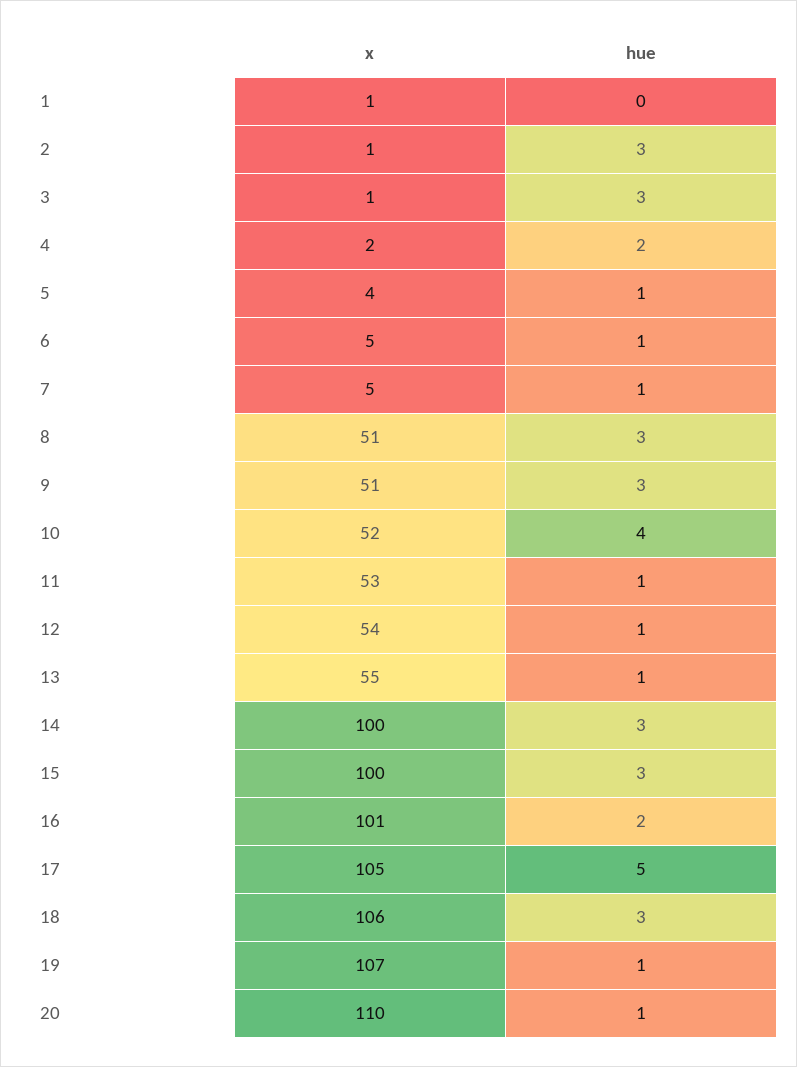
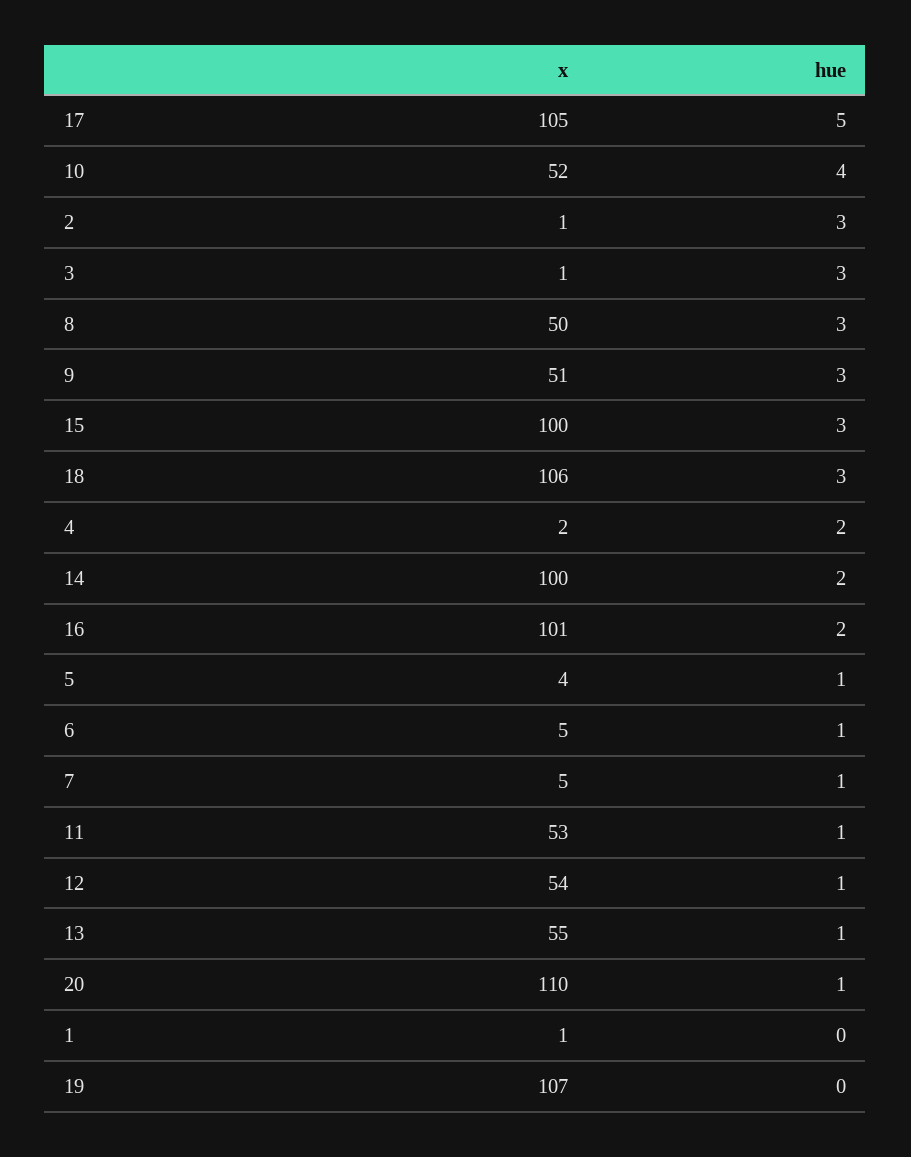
x, 8: 51 -> 50
hue, 14: 3 -> 2
hue, 19: 1 -> 0

